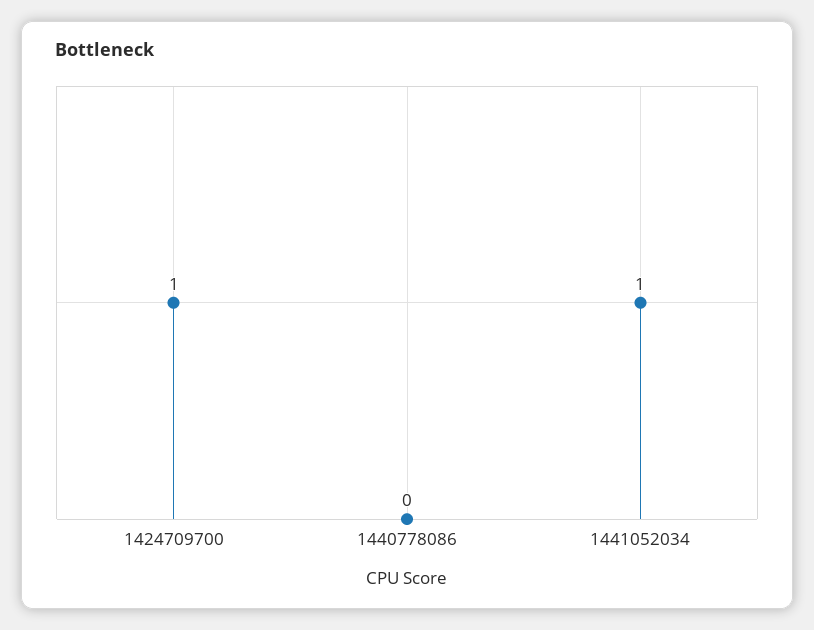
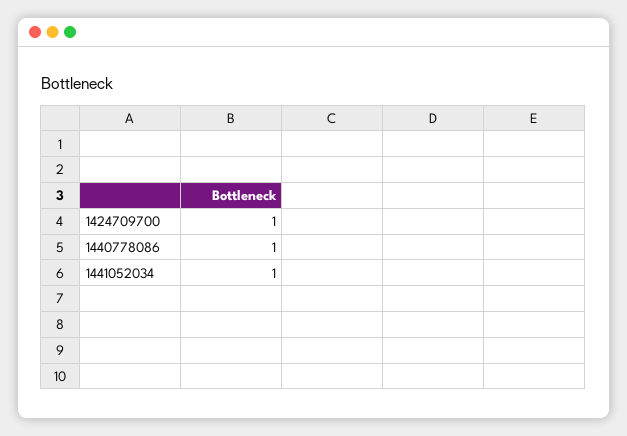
1440778086: 0 -> 1

